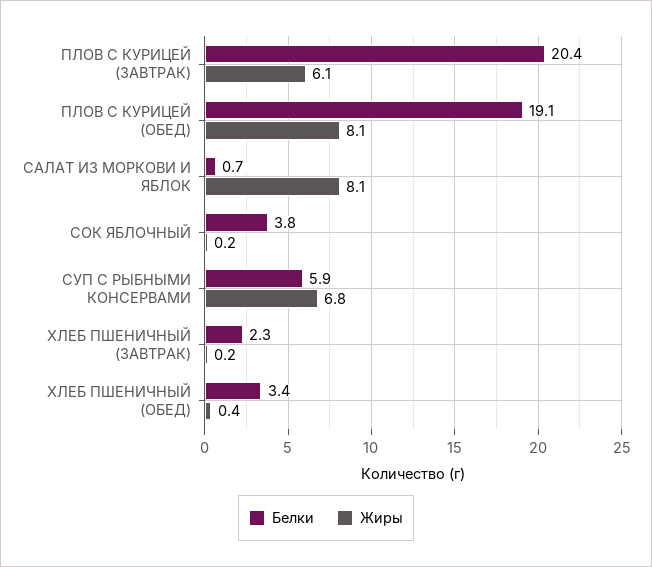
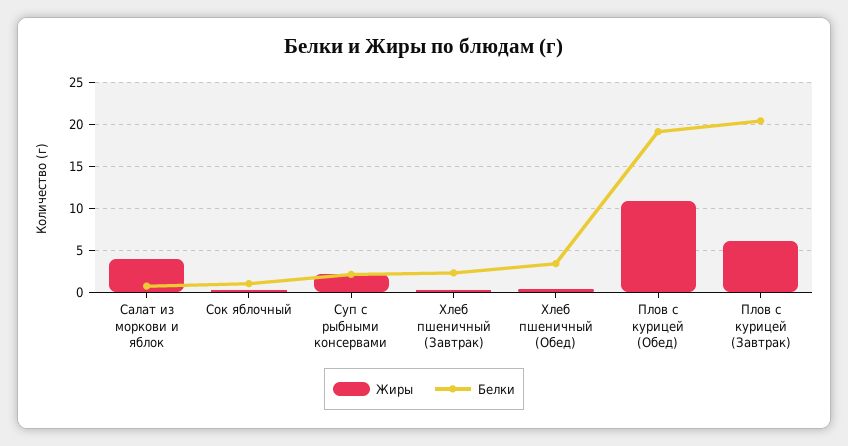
Жиры, ПЛОВ С КУРИЦЕЙ (ОБЕД): 8.1 -> 11
Жиры, САЛАТ ИЗ МОРКОВИ И ЯБЛОК: 8.1 -> 4
Белки, СОК ЯБЛОЧНЫЙ: 3.8 -> 1
Белки, СУП С РЫБНЫМИ КОНСЕРВАМИ: 5.9 -> 2
Жиры, СУП С РЫБНЫМИ КОНСЕРВАМИ: 6.8 -> 2

